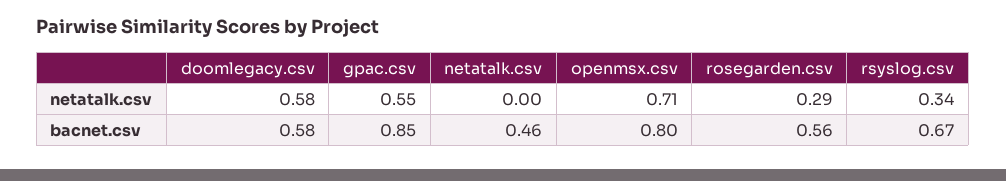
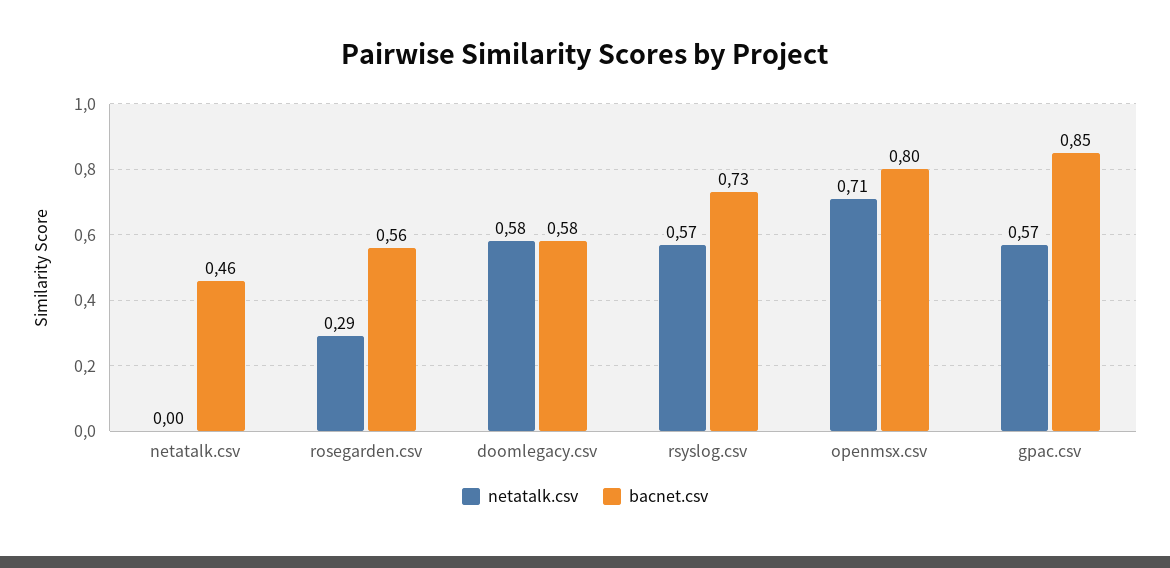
netatalk.csv, gpac.csv: 0.55 -> 0.57
netatalk.csv, rsyslog.csv: 0.34 -> 0.57
bacnet.csv, rsyslog.csv: 0.67 -> 0.73

